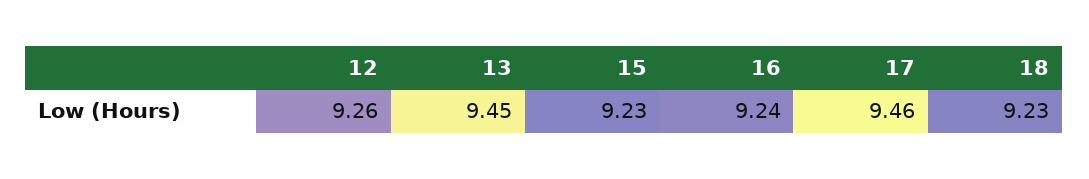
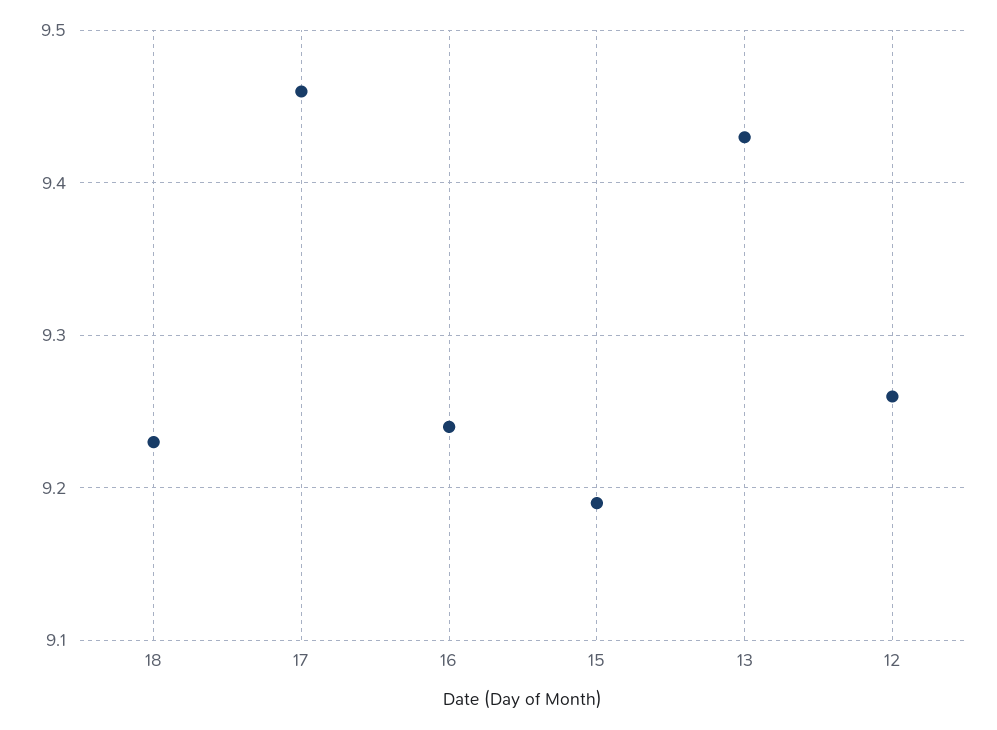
13: 9.45 -> 9.43
15: 9.23 -> 9.19

